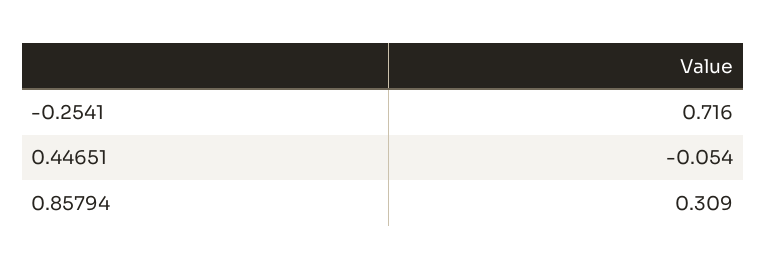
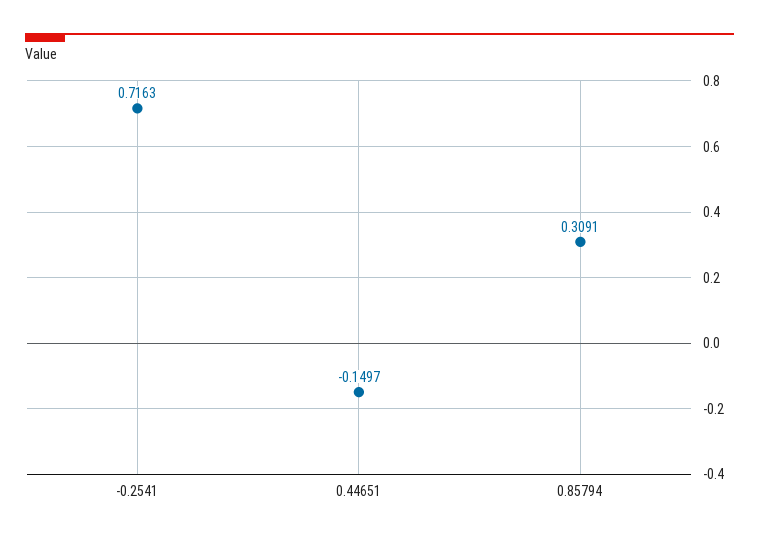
0.44651: -0.054 -> -0.1497

